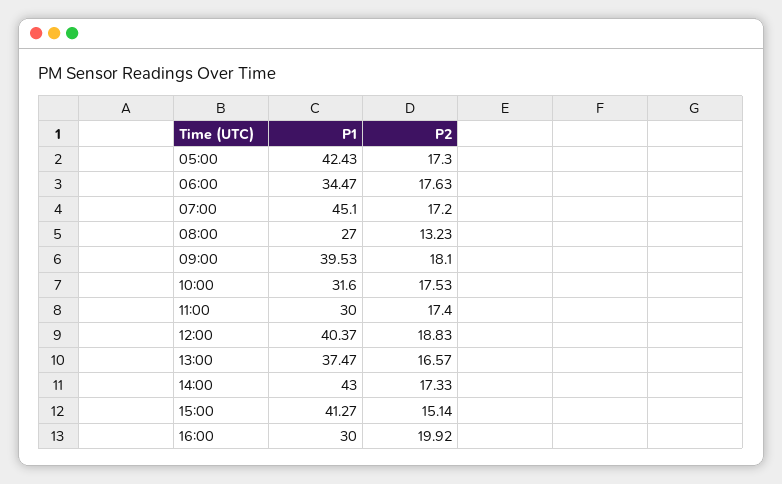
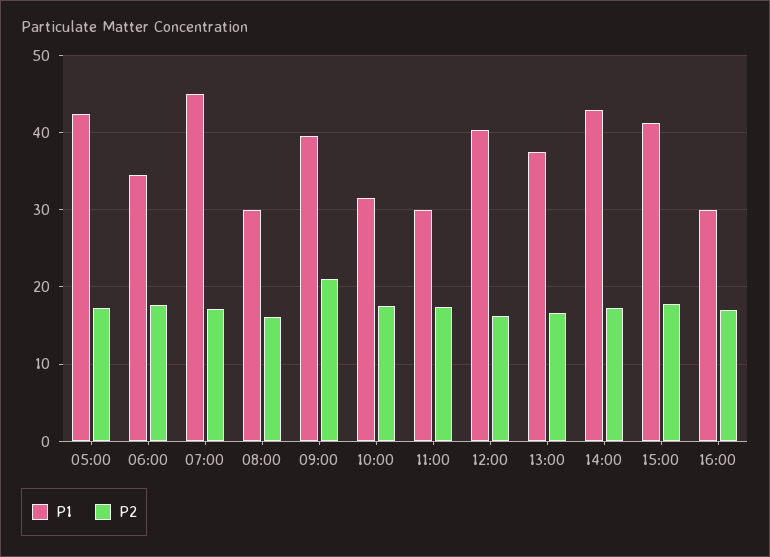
P1, 08:00: 27 -> 30
P2, 08:00: 13.23 -> 16
P2, 09:00: 18.1 -> 21
P2, 12:00: 18.83 -> 16
P2, 15:00: 15.14 -> 18
P2, 16:00: 19.92 -> 17

